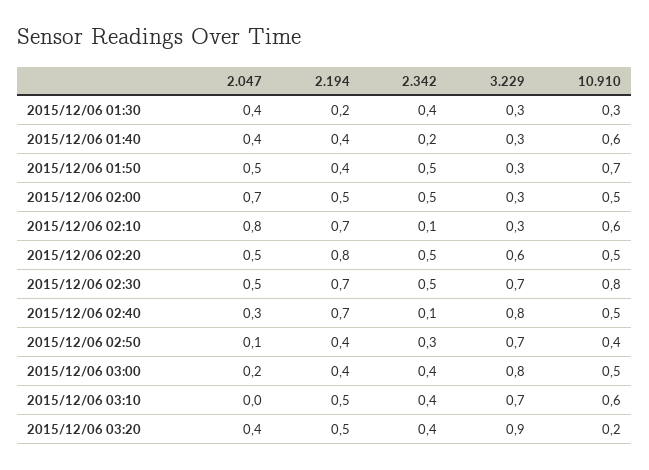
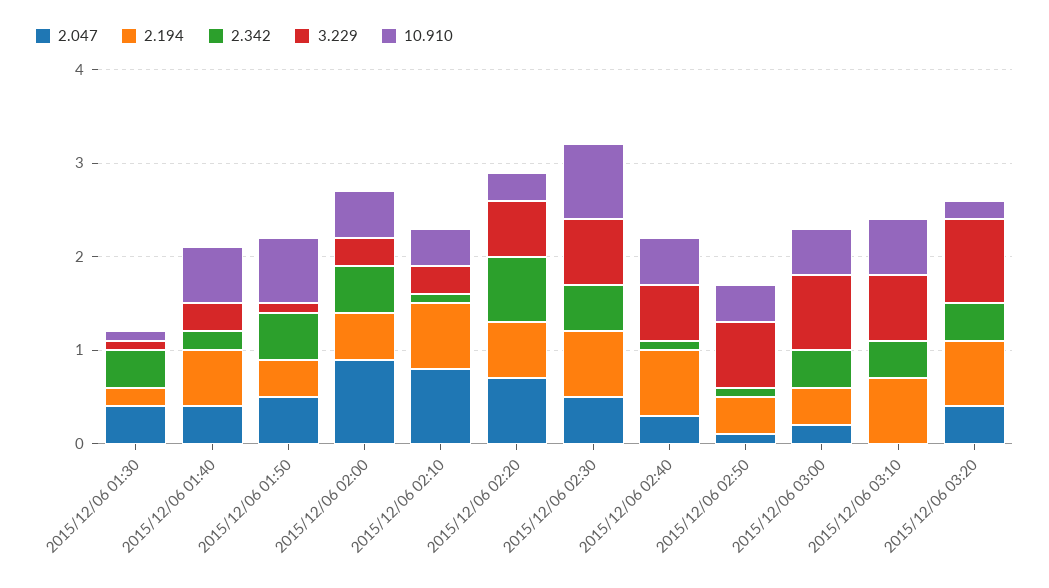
3.229, 2015/12/06 01:30: 0.3 -> 0.1
10.910, 2015/12/06 01:30: 0.3 -> 0.1
2.194, 2015/12/06 01:40: 0.4 -> 0.6
3.229, 2015/12/06 01:50: 0.3 -> 0.1
2.047, 2015/12/06 02:00: 0.7 -> 0.9
10.910, 2015/12/06 02:10: 0.6 -> 0.4
2.047, 2015/12/06 02:20: 0.5 -> 0.7
2.194, 2015/12/06 02:20: 0.8 -> 0.6
2.342, 2015/12/06 02:20: 0.5 -> 0.7
10.910, 2015/12/06 02:20: 0.5 -> 0.3
3.229, 2015/12/06 02:40: 0.8 -> 0.6
2.342, 2015/12/06 02:50: 0.3 -> 0.1
2.194, 2015/12/06 03:10: 0.5 -> 0.7
2.194, 2015/12/06 03:20: 0.5 -> 0.7

